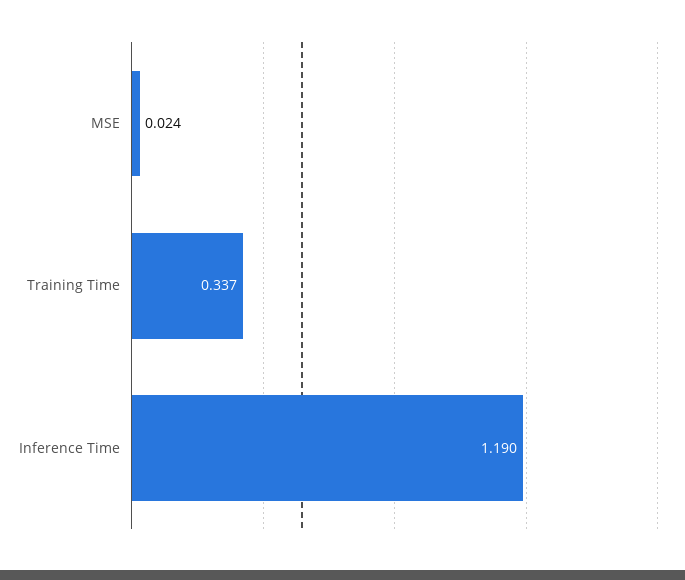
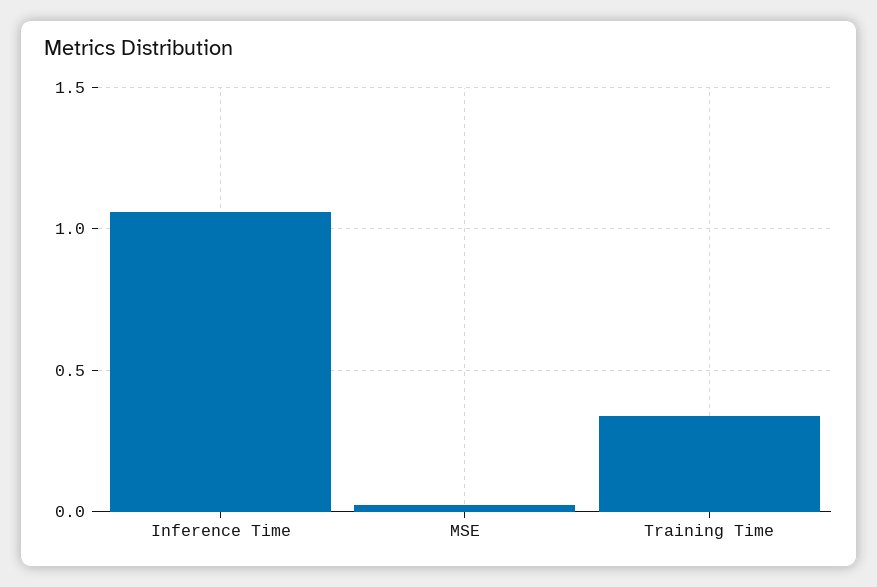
Inference Time: 1.19 -> 1.05

